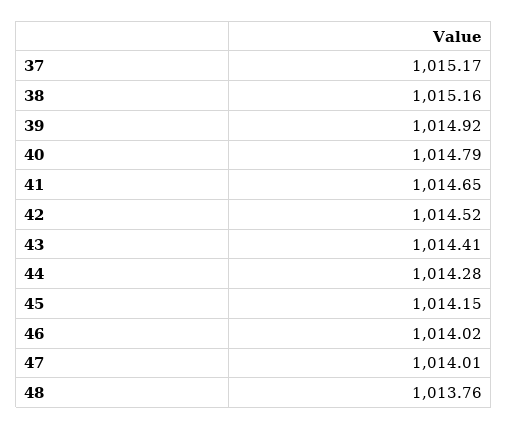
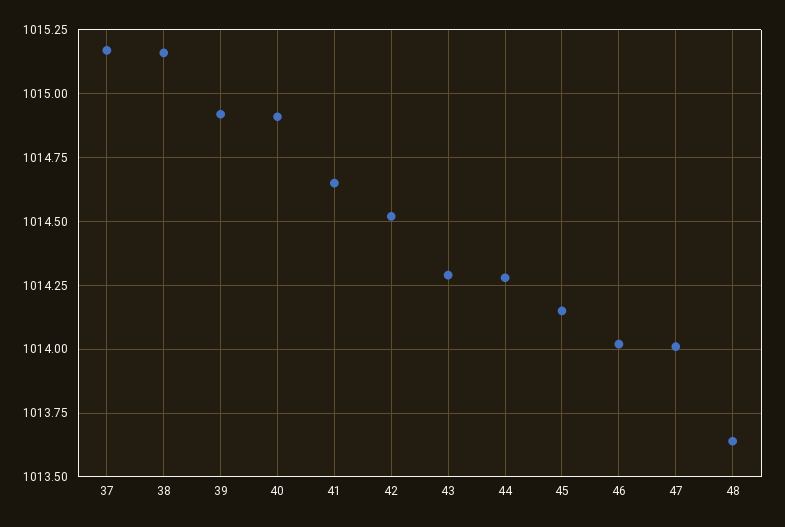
40: 1014.79 -> 1014.9
43: 1014.41 -> 1014.3
48: 1013.76 -> 1013.65

